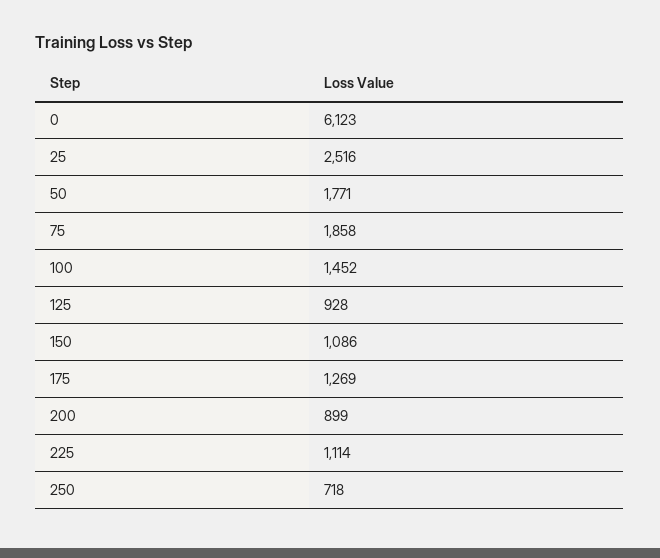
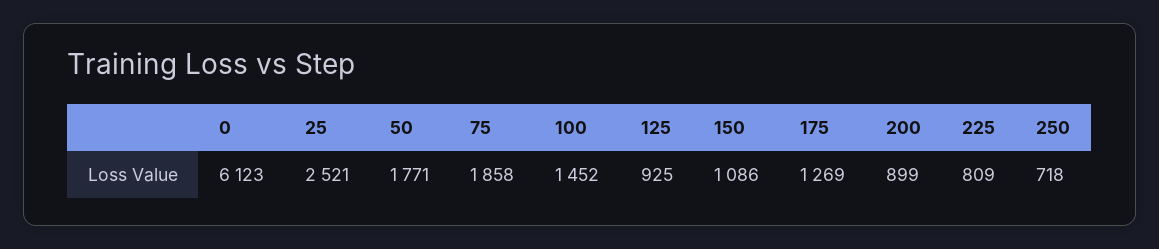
25: 2516 -> 2521
125: 928 -> 925
225: 1114 -> 809

